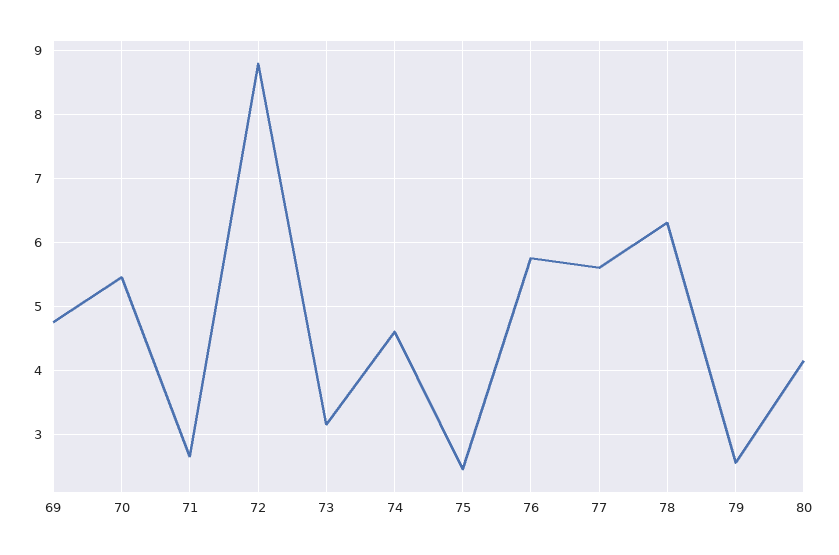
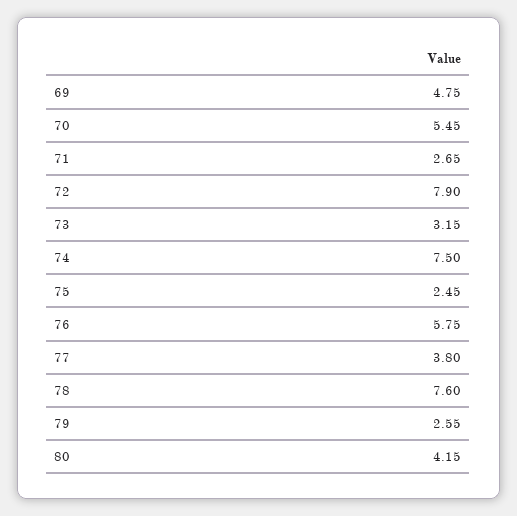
72: 8.8 -> 7.9
74: 4.6 -> 7.5
77: 5.6 -> 3.8
78: 6.3 -> 7.6

